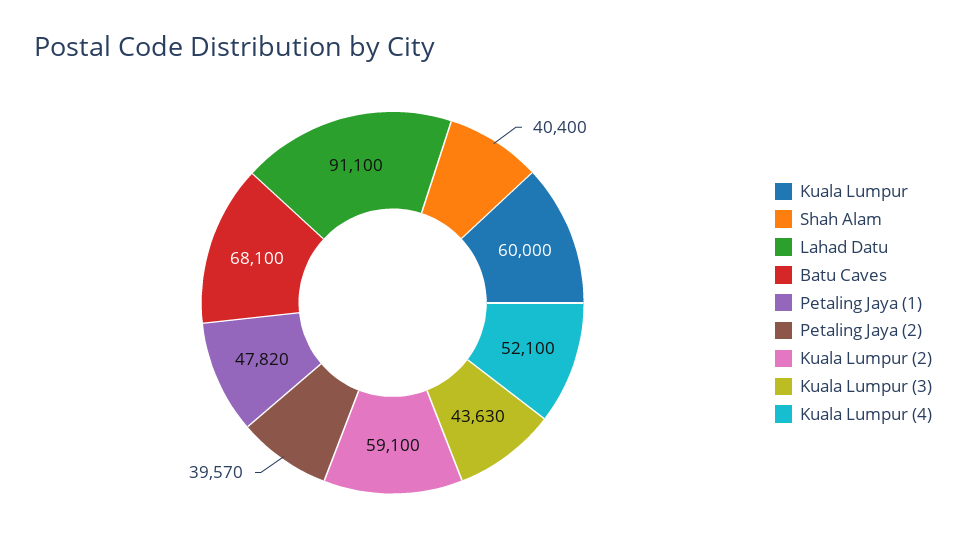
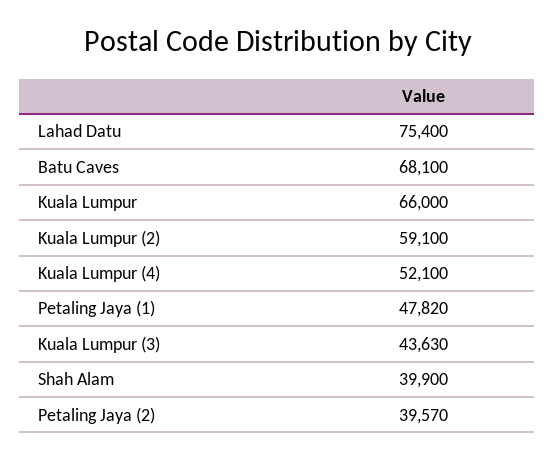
Kuala Lumpur: 60000 -> 66000
Shah Alam: 40400 -> 39900
Lahad Datu: 91100 -> 75400

